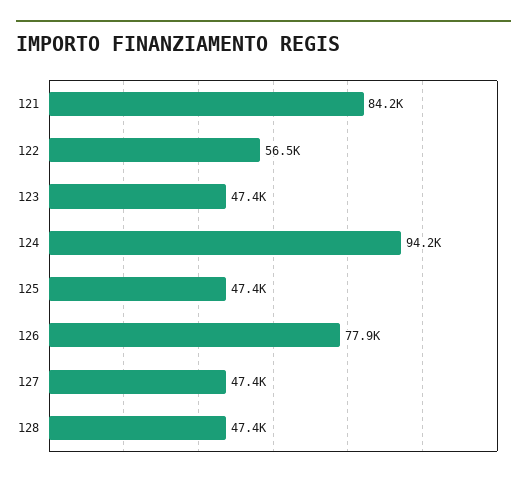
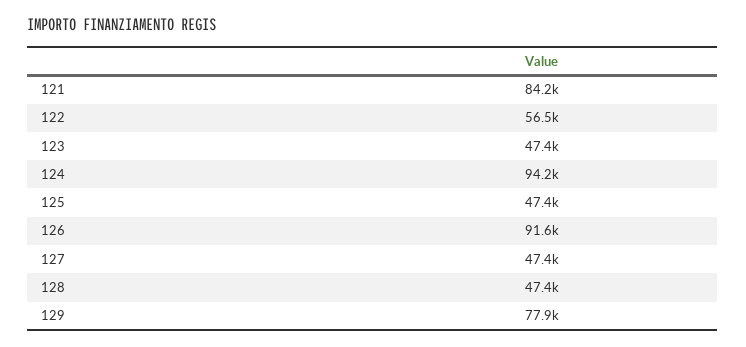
126: 77900 -> 91600
129: none -> 77900

